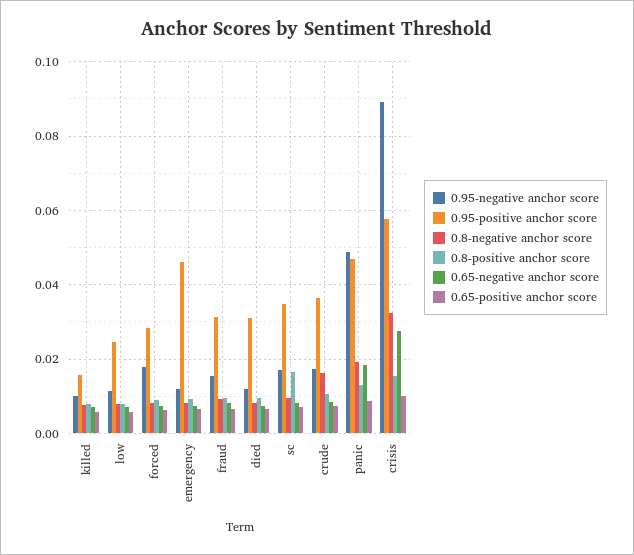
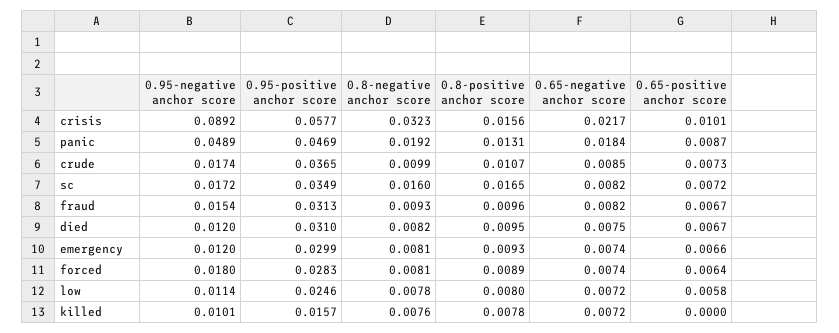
0.65-positive anchor score, killed: 0.006 -> 0
0.95-positive anchor score, emergency: 0.046 -> 0.0299
0.8-negative anchor score, sc: 0.01 -> 0.016
0.8-negative anchor score, crude: 0.016 -> 0.0099
0.65-negative anchor score, crisis: 0.028 -> 0.0217

